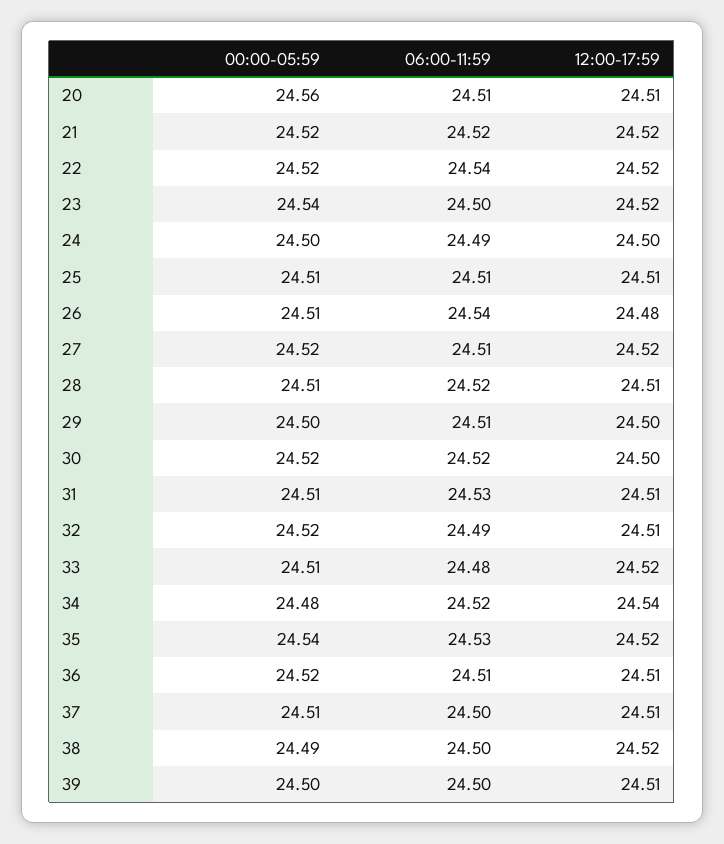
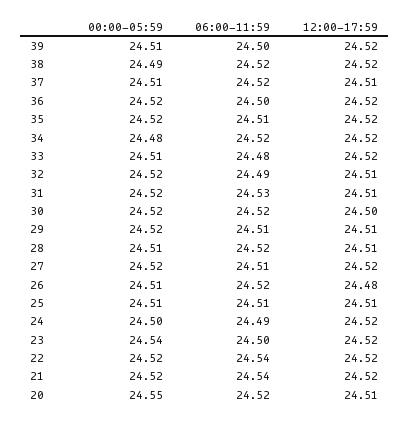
00:00-05:59, 20: 24.56 -> 24.55
06:00-11:59, 20: 24.51 -> 24.52
06:00-11:59, 21: 24.52 -> 24.54
12:00-17:59, 24: 24.5 -> 24.52
06:00-11:59, 26: 24.54 -> 24.52
00:00-05:59, 29: 24.5 -> 24.52
12:00-17:59, 29: 24.5 -> 24.51
00:00-05:59, 31: 24.51 -> 24.52
12:00-17:59, 34: 24.54 -> 24.52
00:00-05:59, 35: 24.54 -> 24.52
06:00-11:59, 35: 24.53 -> 24.51
06:00-11:59, 36: 24.51 -> 24.5
12:00-17:59, 36: 24.51 -> 24.52
06:00-11:59, 37: 24.5 -> 24.52
06:00-11:59, 38: 24.5 -> 24.52
00:00-05:59, 39: 24.5 -> 24.51
12:00-17:59, 39: 24.51 -> 24.52

